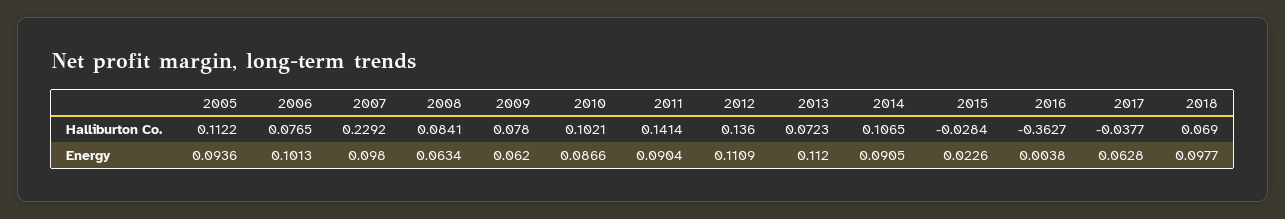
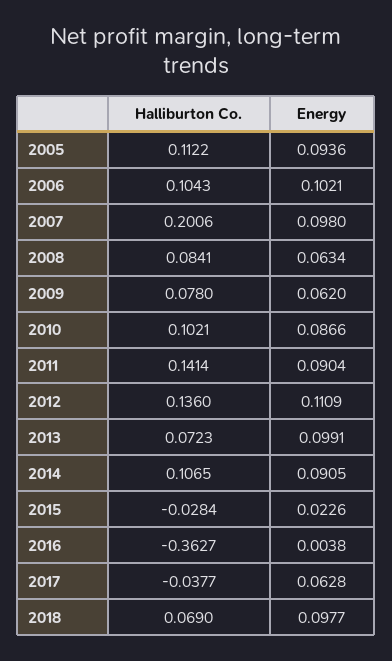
2006, Halliburton Co.: 0.0765 -> 0.1043
2007, Halliburton Co.: 0.2292 -> 0.2006
2006, Energy: 0.1013 -> 0.1021
2013, Energy: 0.112 -> 0.0991

